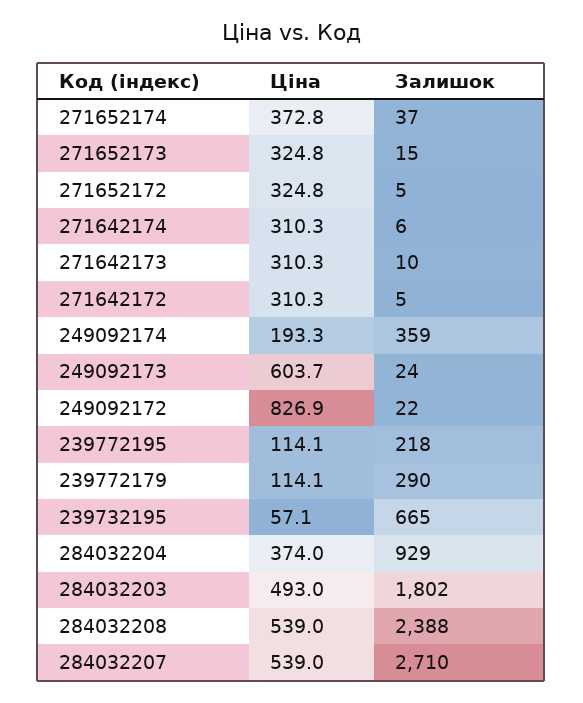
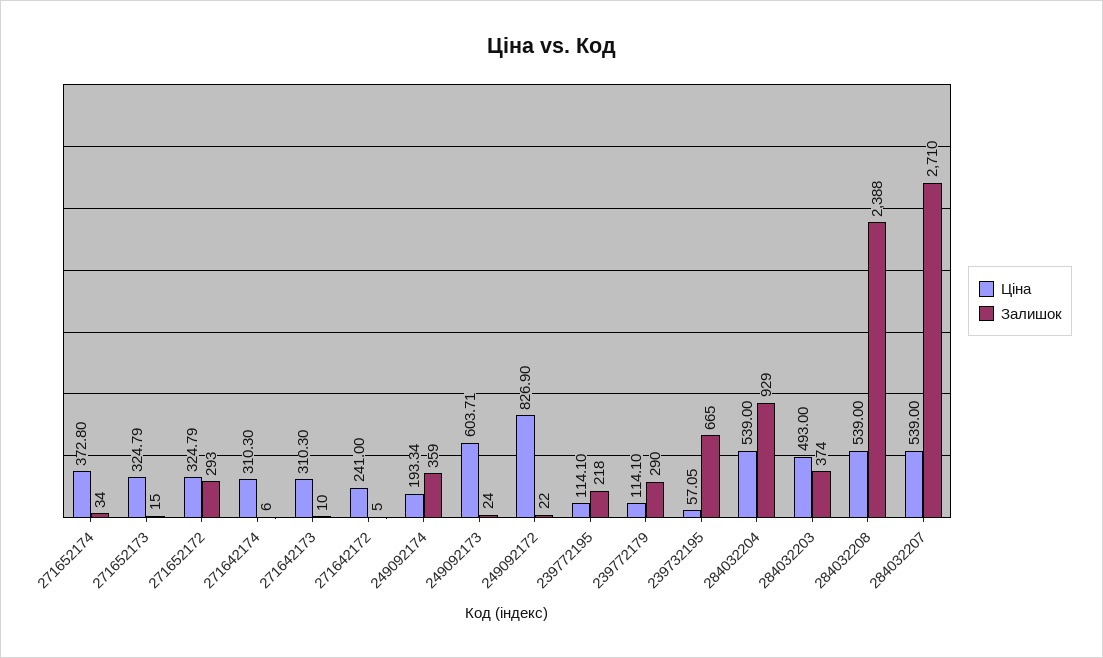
Залишок, 271652174: 37 -> 34
Залишок, 271652172: 5 -> 293
Ціна, 271642172: 310.3 -> 241
Ціна, 284032204: 374 -> 539
Залишок, 284032203: 1802 -> 374

